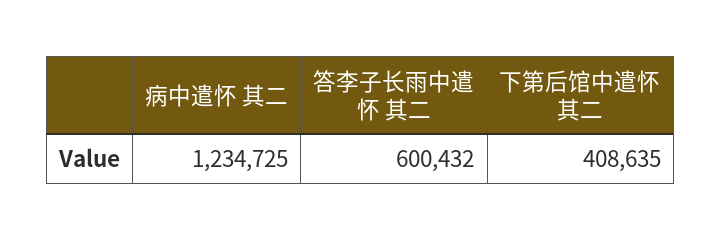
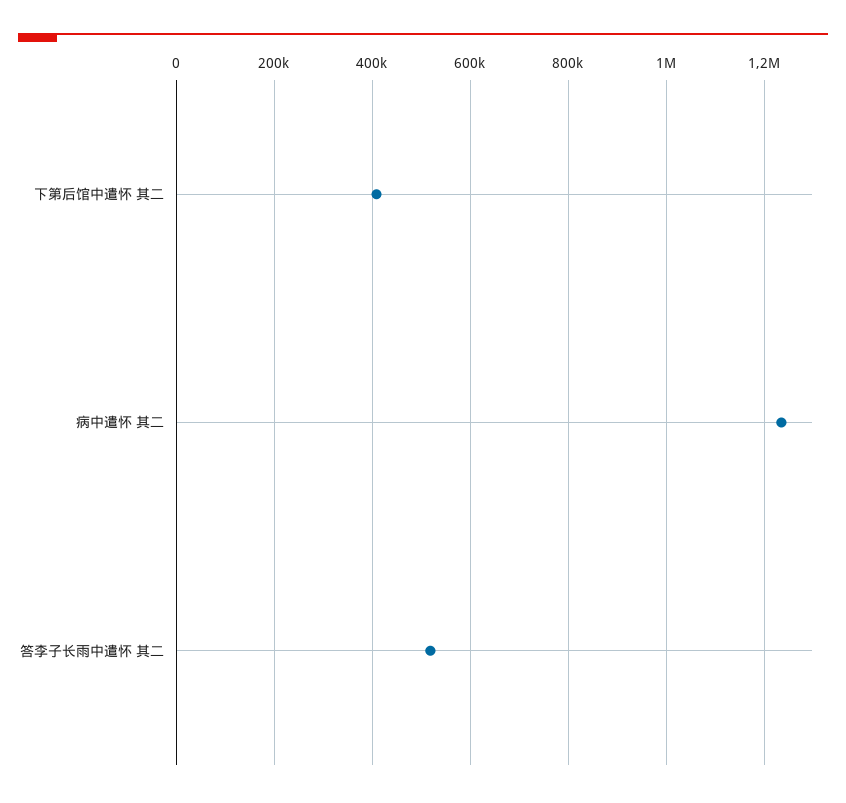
答李子长雨中遣怀 其二: 600432 -> 520000

